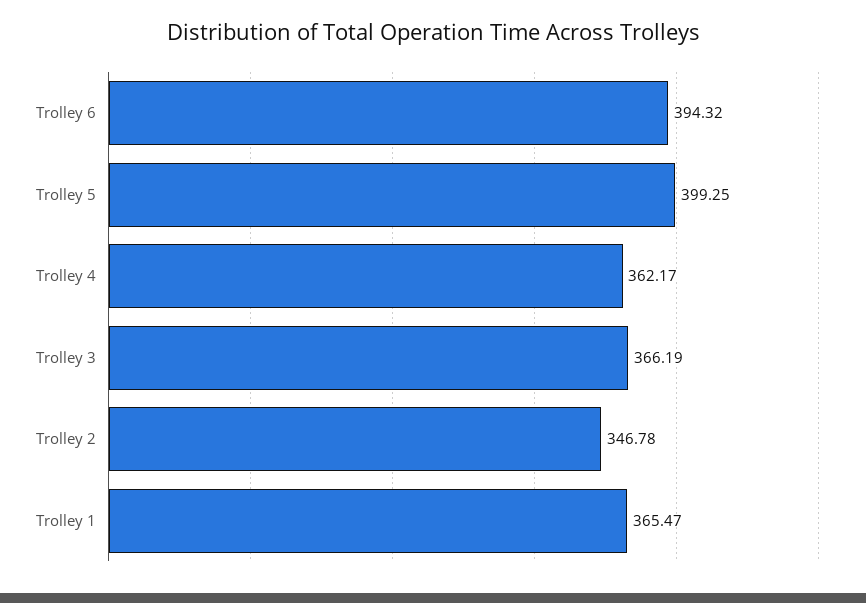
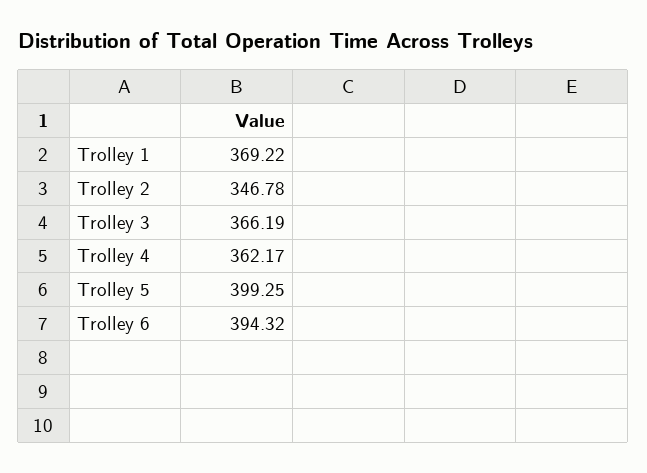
Trolley 1: 365.47 -> 369.22

